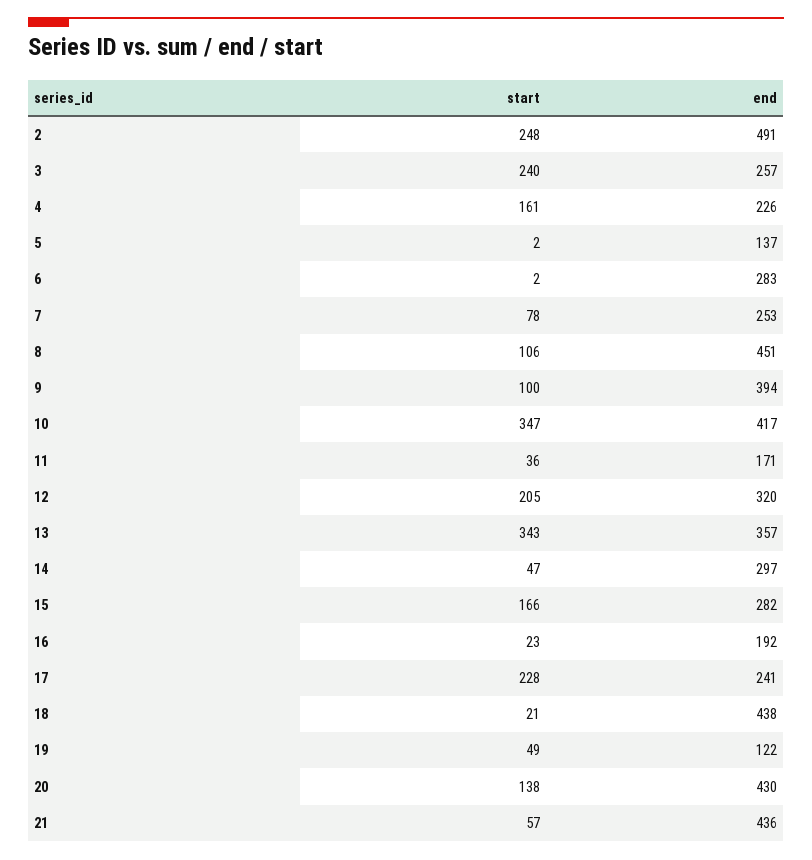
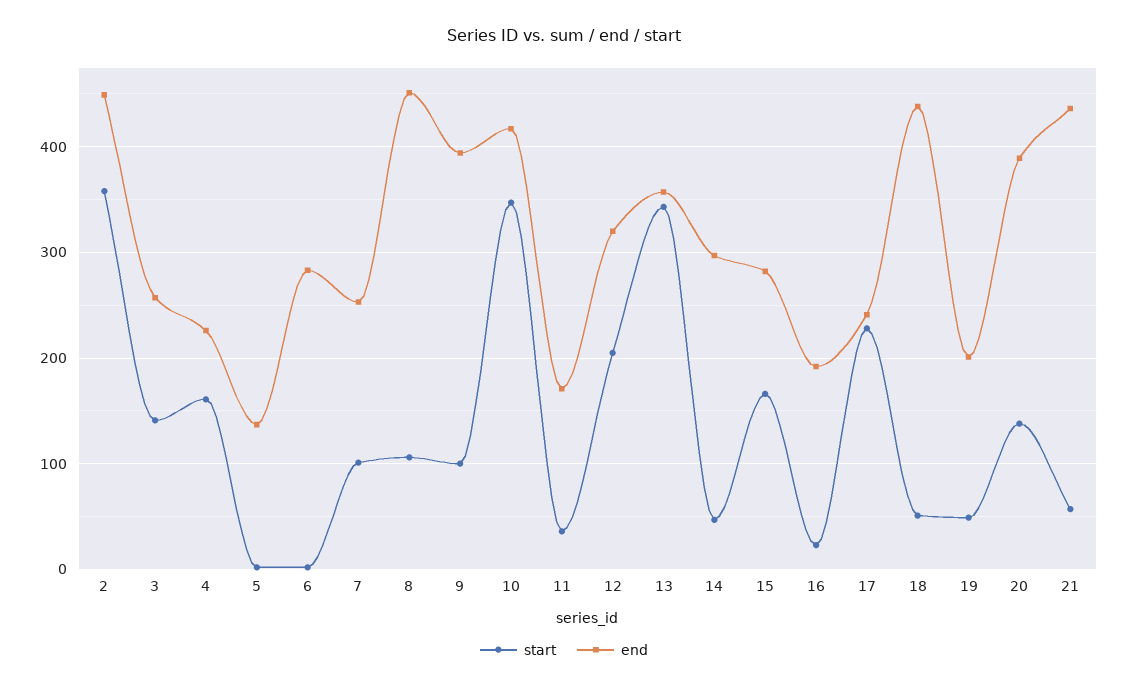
start, 2: 248 -> 360
end, 2: 491 -> 450
start, 3: 240 -> 140
start, 7: 78 -> 100
start, 18: 21 -> 50
end, 19: 122 -> 200
end, 20: 430 -> 390

